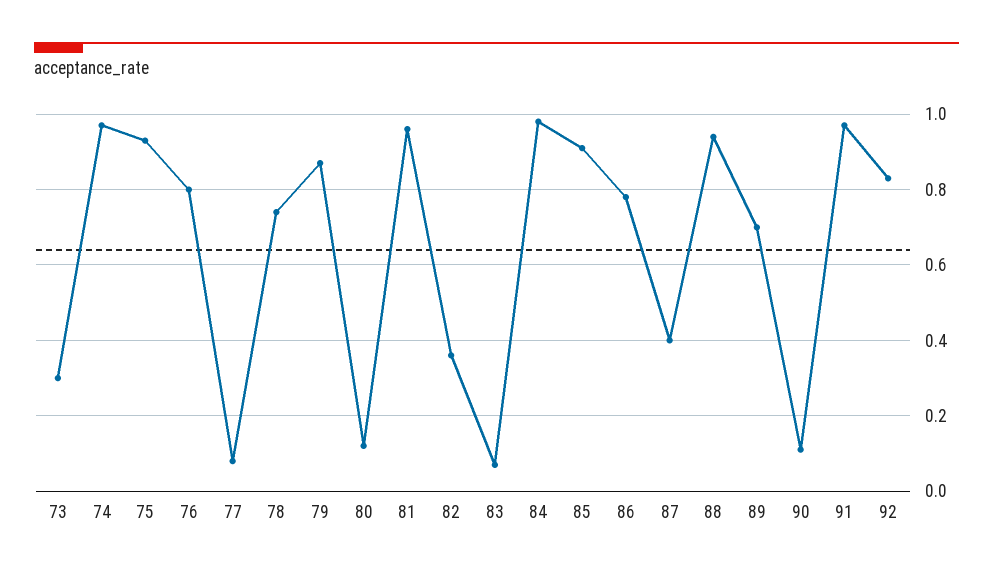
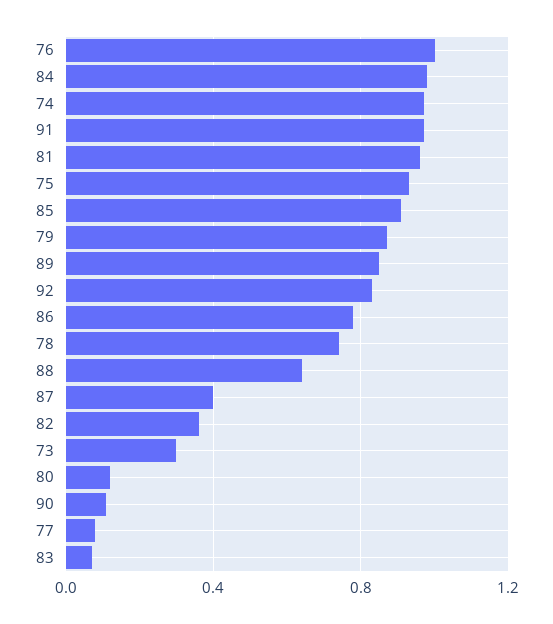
76: 0.8 -> 1
88: 0.95 -> 0.65
89: 0.7 -> 0.85

